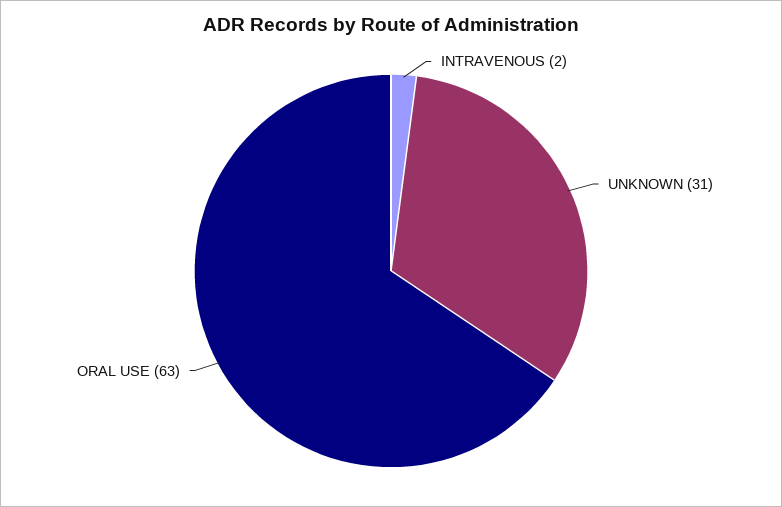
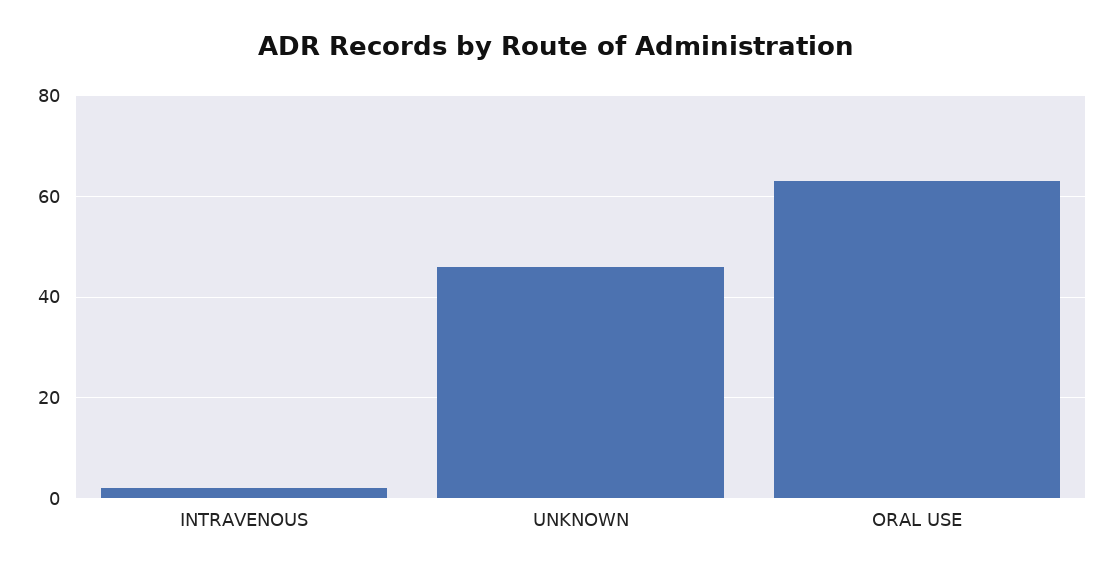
UNKNOWN: 31 -> 45

